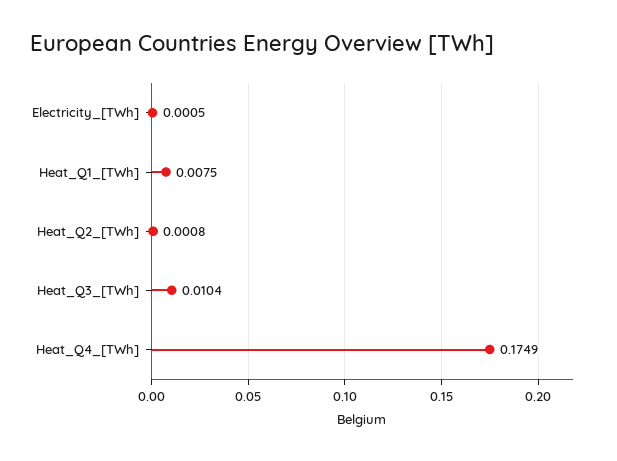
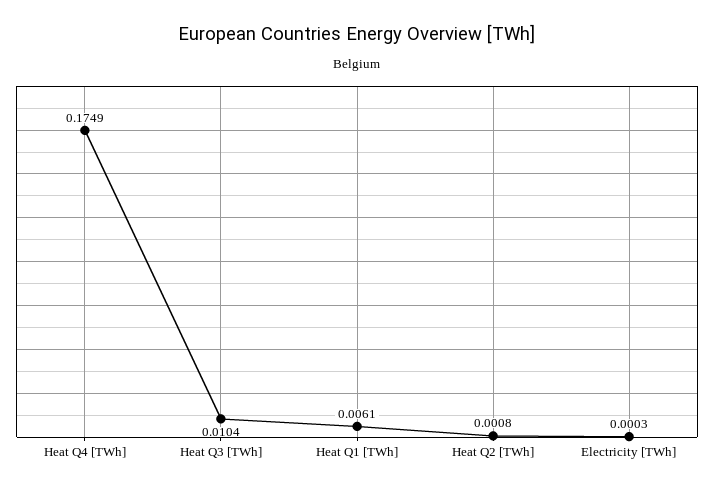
Electricity_[TWh]: 0.0005 -> 0.0003
Heat_Q1_[TWh]: 0.0075 -> 0.0061

